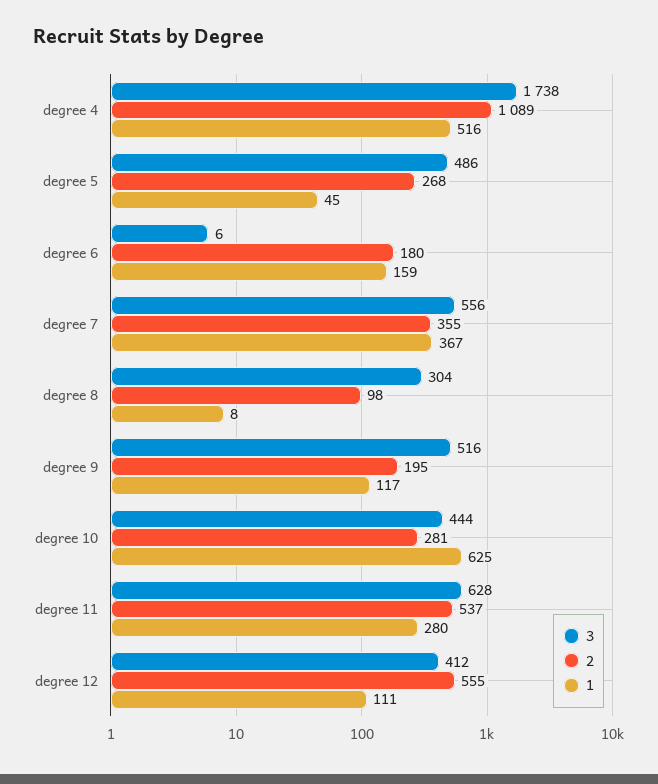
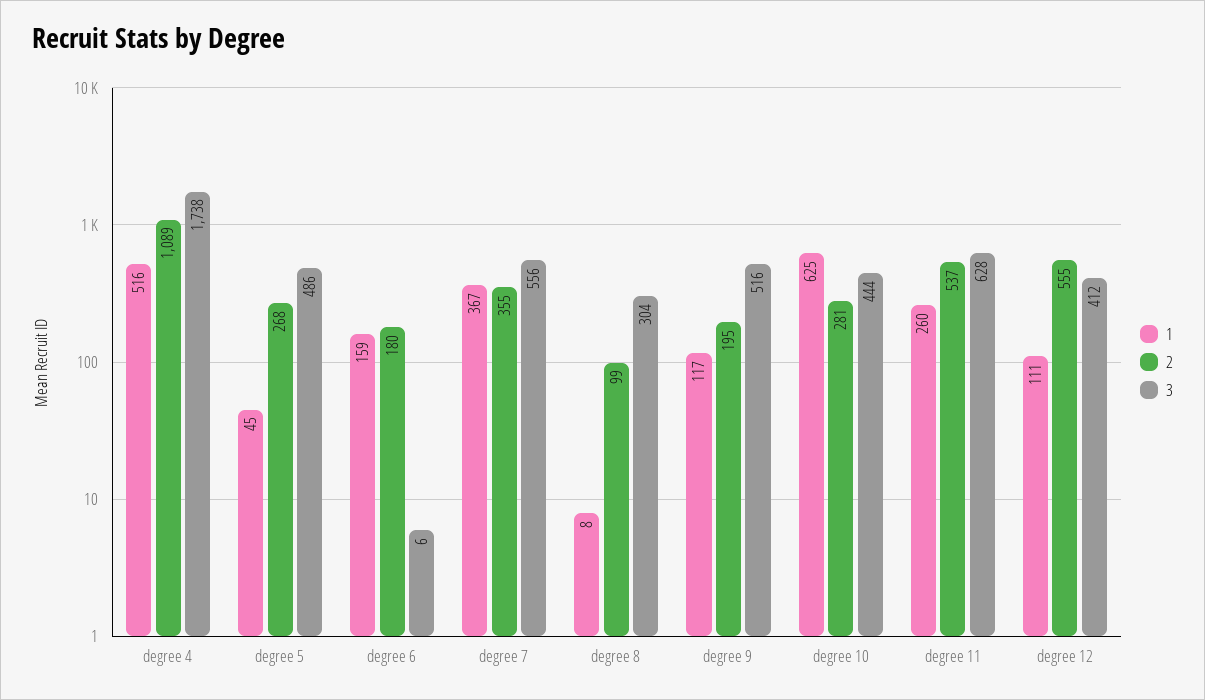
2, degree 8: 98 -> 99
1, degree 11: 280 -> 260

